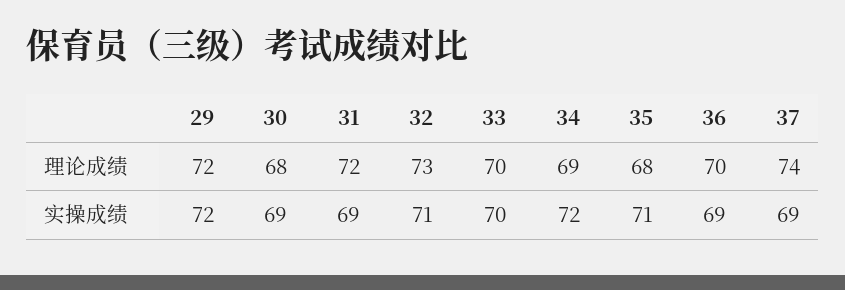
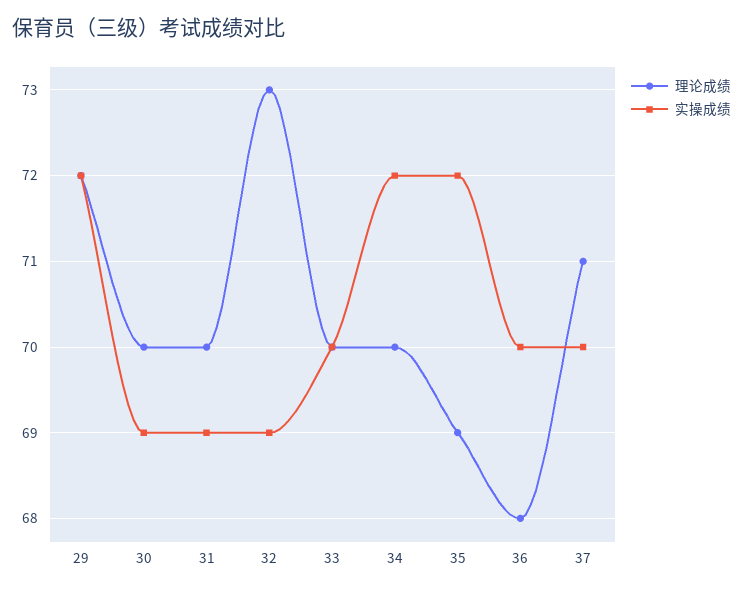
理论成绩, 30: 68 -> 70
理论成绩, 31: 72 -> 70
理论成绩, 34: 69 -> 70
理论成绩, 35: 68 -> 69
理论成绩, 36: 70 -> 68
理论成绩, 37: 74 -> 71
实操成绩, 32: 71 -> 69
实操成绩, 35: 71 -> 72
实操成绩, 36: 69 -> 70
实操成绩, 37: 69 -> 70

